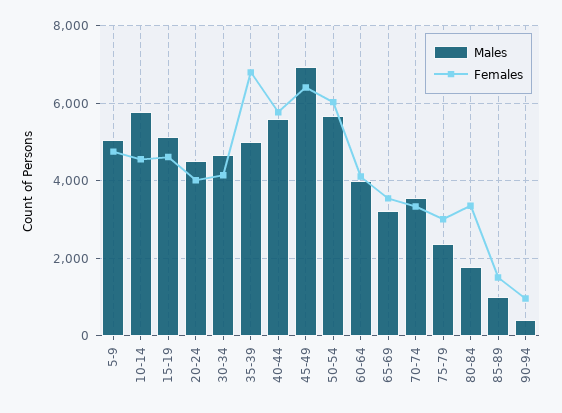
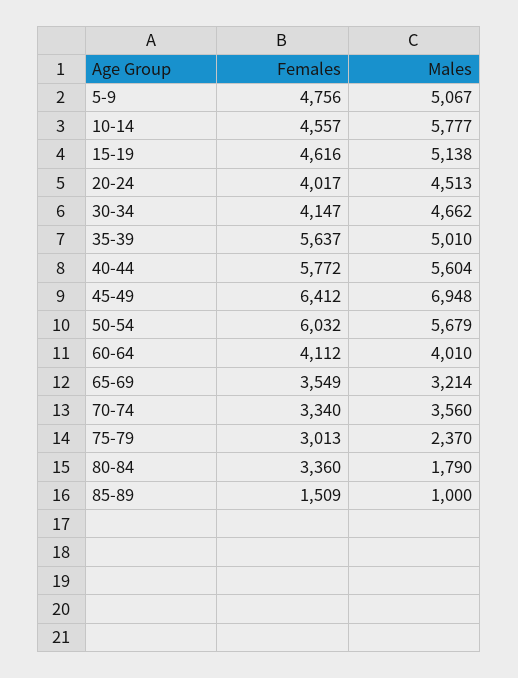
Females, 35-39: 6800 -> 5637
Males, 90-94: 400 -> none
Females, 90-94: 1000 -> none

